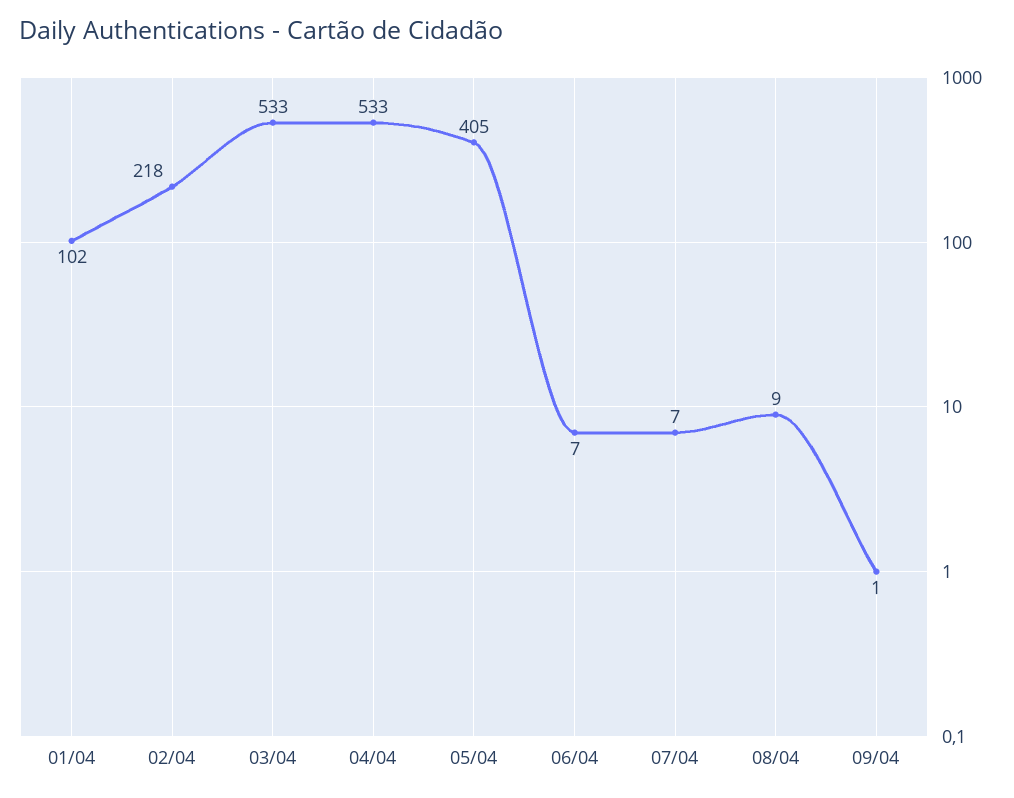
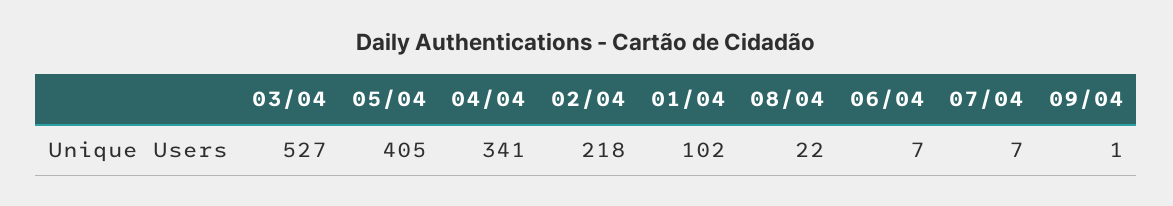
03/04: 533 -> 527
04/04: 533 -> 341
08/04: 9 -> 22

